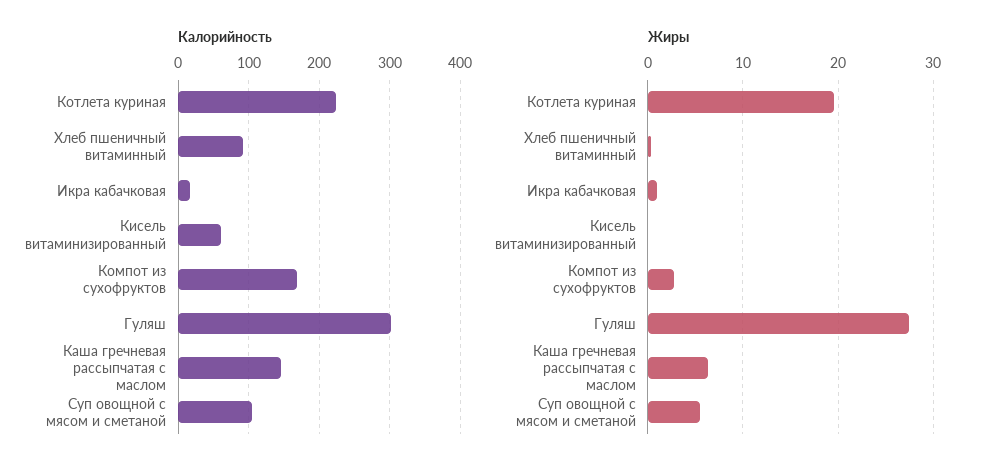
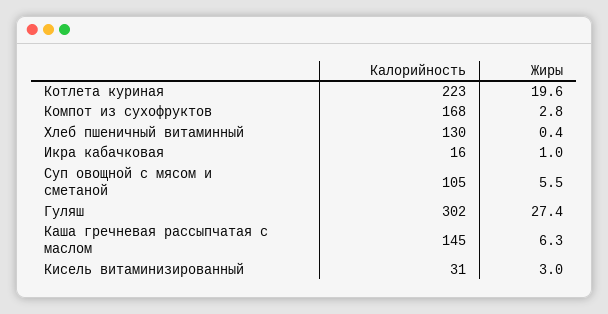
Калорийность, Хлеб пшеничный витаминный: 90 -> 130
Калорийность, Кисель витаминизированный: 60 -> 31
Жиры, Кисель витаминизированный: 0 -> 3

